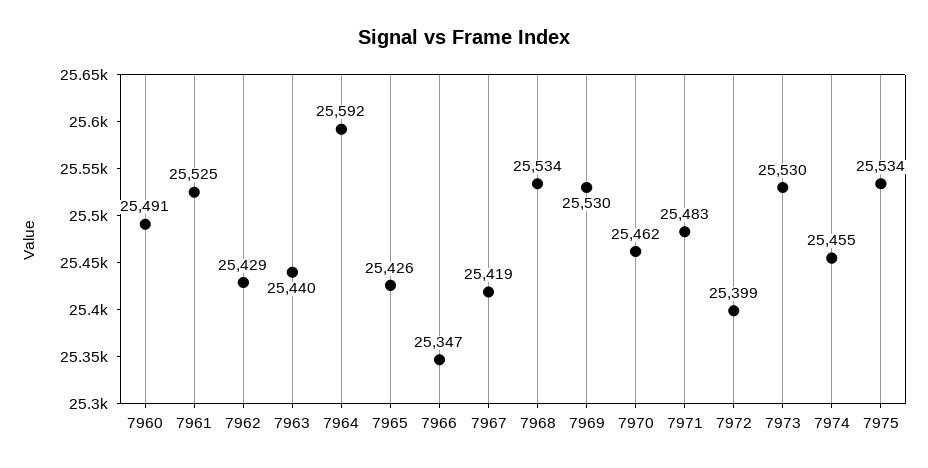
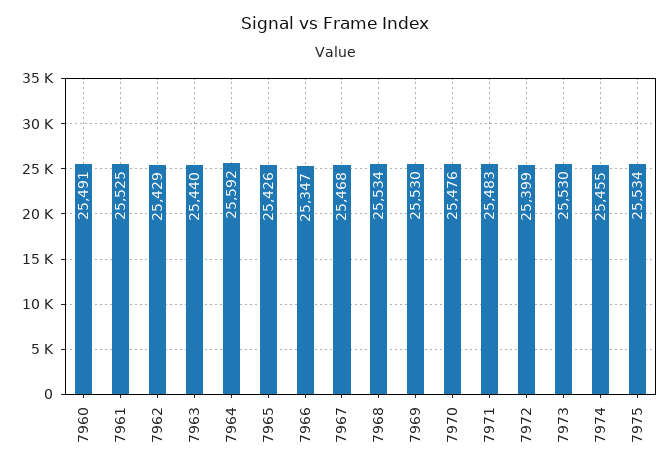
7967: 25419 -> 25468
7970: 25462 -> 25476

